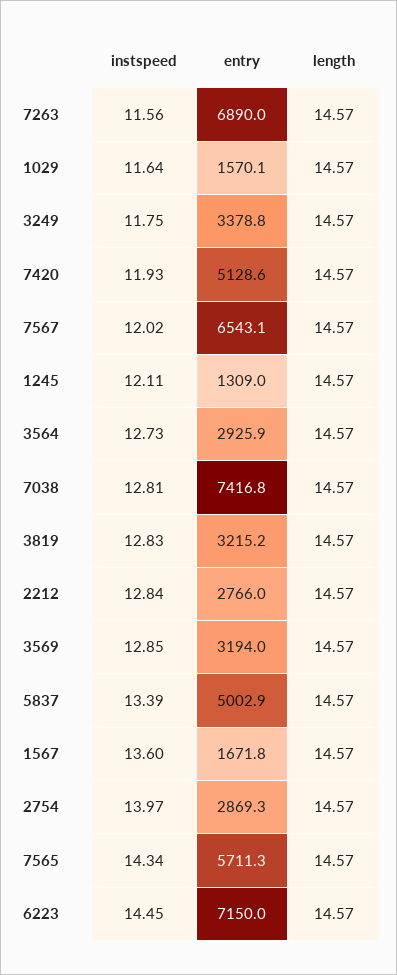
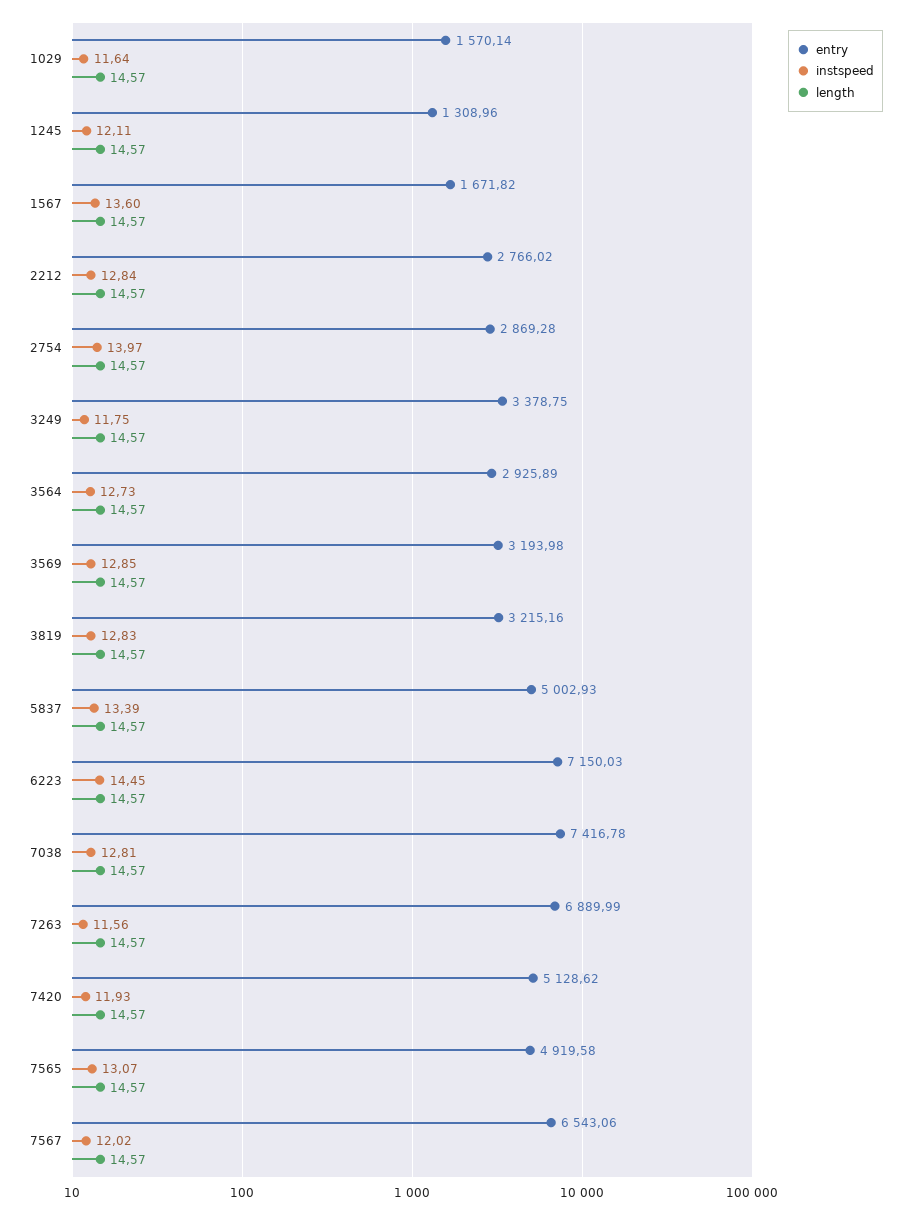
instspeed, 7565: 14.34 -> 13.07
entry, 7565: 5711.3 -> 4919.58

